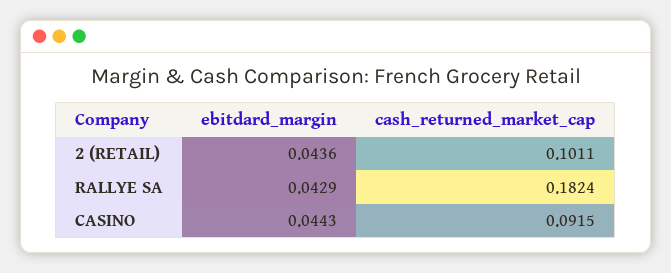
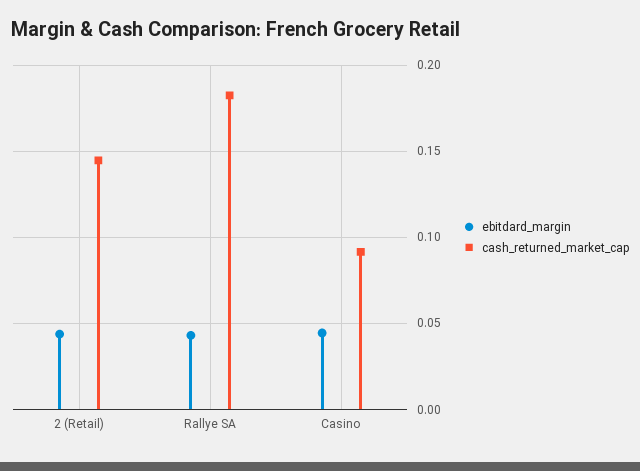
cash_returned_market_cap, 2 (RETAIL): 0.1011 -> 0.145

